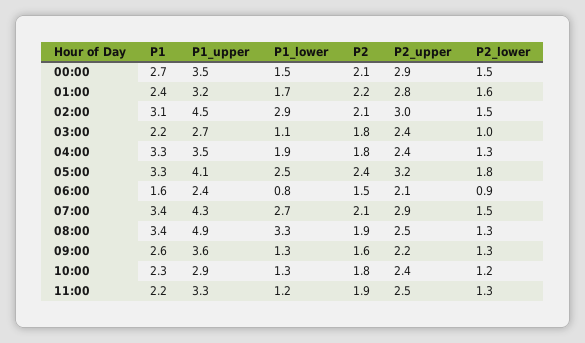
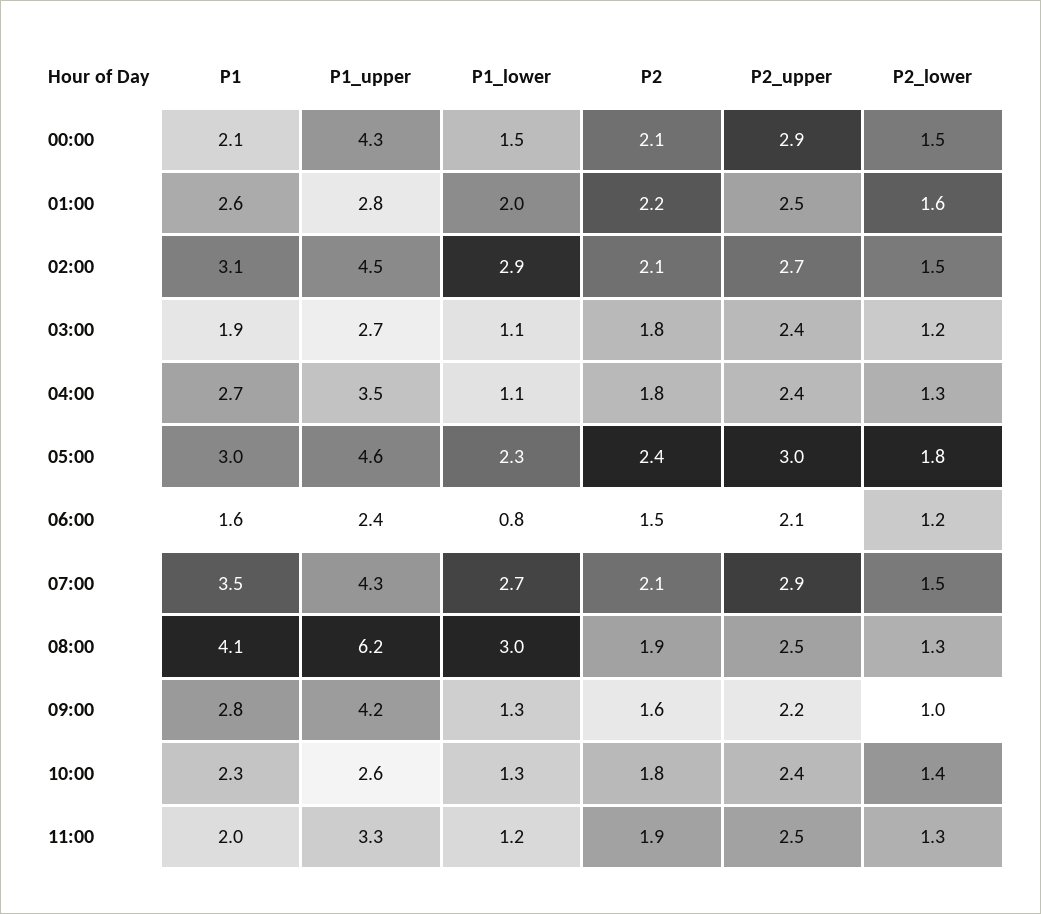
P1, 00:00: 2.7 -> 2.1
P1_upper, 00:00: 3.5 -> 4.3
P1, 01:00: 2.4 -> 2.6
P1_upper, 01:00: 3.2 -> 2.8
P1_lower, 01:00: 1.7 -> 2
P2_upper, 01:00: 2.8 -> 2.5
P2_upper, 02:00: 3 -> 2.7
P1, 03:00: 2.2 -> 1.9
P2_lower, 03:00: 1 -> 1.2
P1, 04:00: 3.3 -> 2.7
P1_lower, 04:00: 1.9 -> 1.1
P1, 05:00: 3.3 -> 3
P1_upper, 05:00: 4.1 -> 4.6
P1_lower, 05:00: 2.5 -> 2.3
P2_upper, 05:00: 3.2 -> 3
P2_lower, 06:00: 0.9 -> 1.2
P1, 07:00: 3.4 -> 3.5
P1, 08:00: 3.4 -> 4.1
P1_upper, 08:00: 4.9 -> 6.2
P1_lower, 08:00: 3.3 -> 3
P1, 09:00: 2.6 -> 2.8
P1_upper, 09:00: 3.6 -> 4.2
P2_lower, 09:00: 1.3 -> 1
P1_upper, 10:00: 2.9 -> 2.6
P2_lower, 10:00: 1.2 -> 1.4
P1, 11:00: 2.2 -> 2

